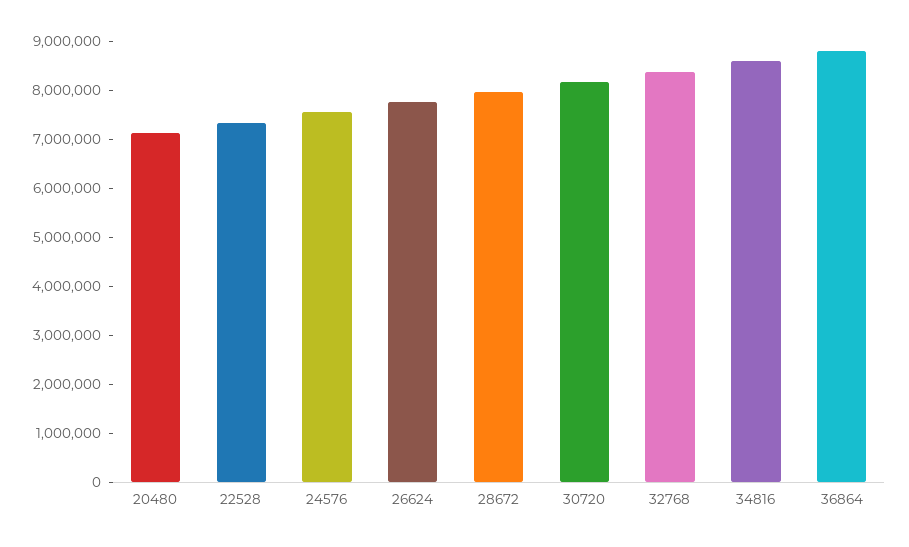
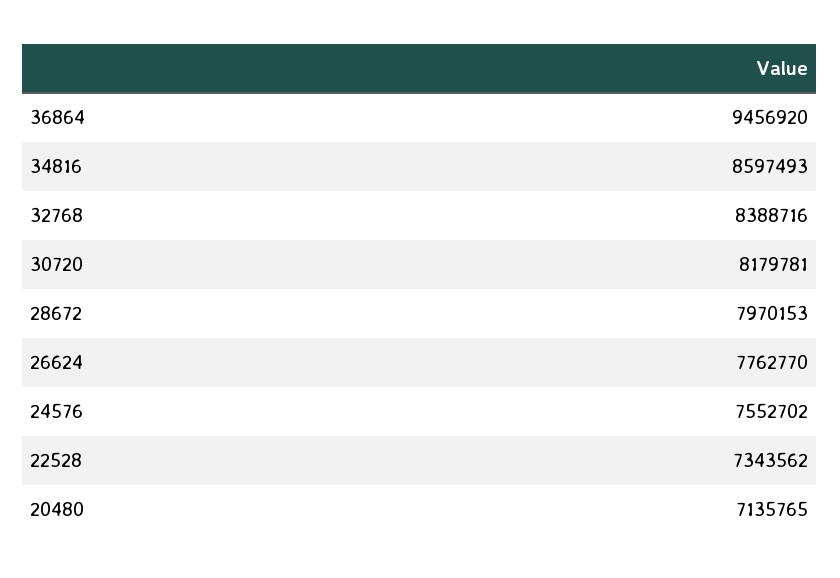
36864: 8800000 -> 9456920

